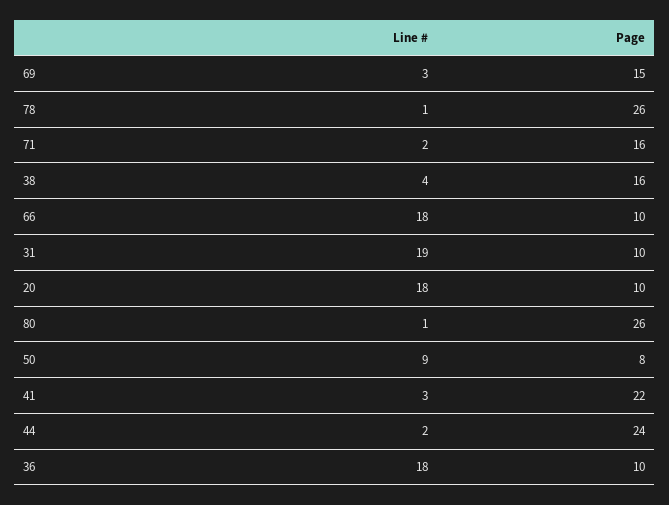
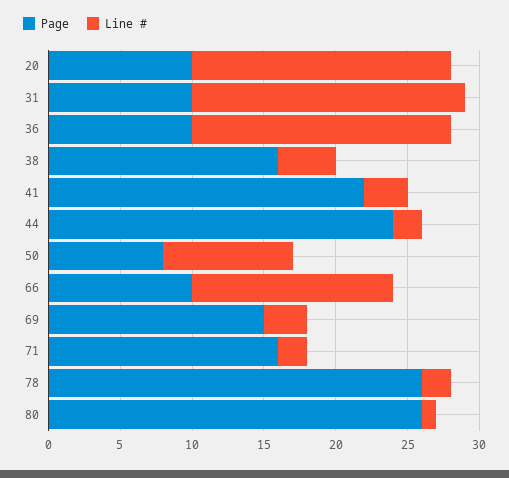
Line #, 78: 1 -> 2
Line #, 66: 18 -> 14

